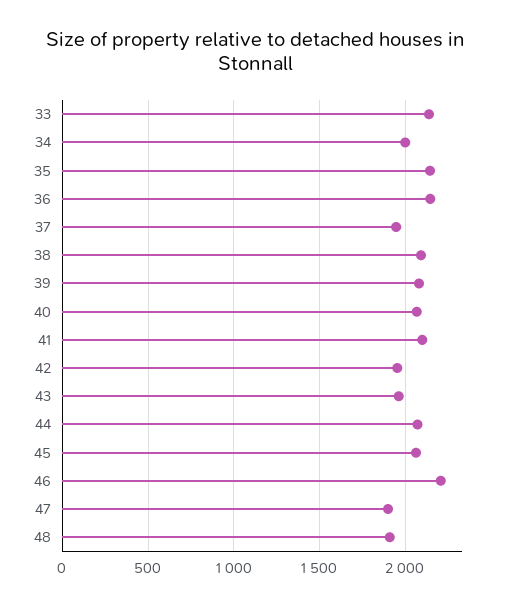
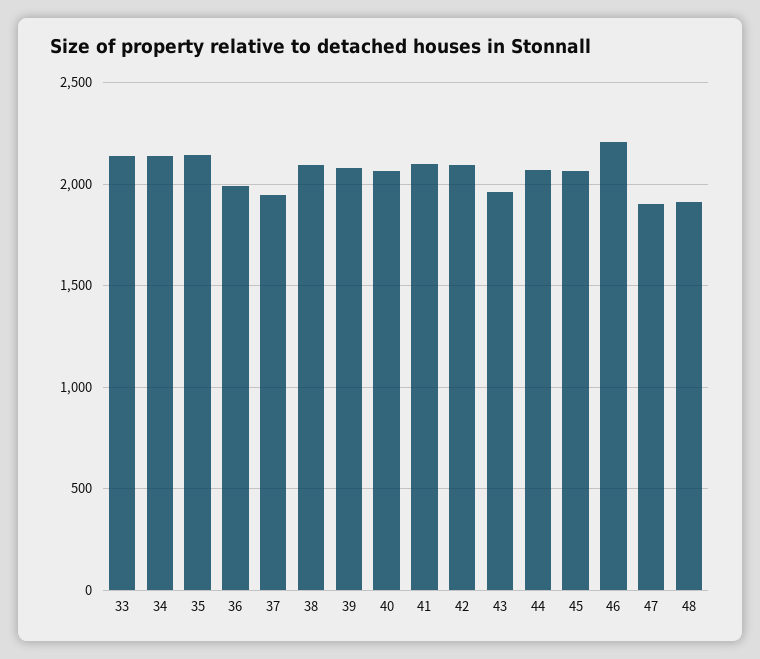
34: 2000 -> 2150
36: 2150 -> 2000
42: 1950 -> 2100

